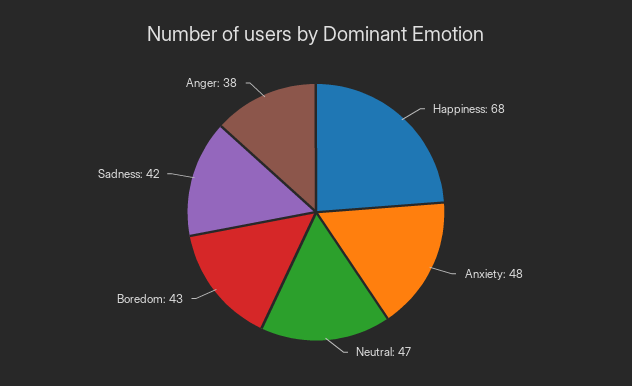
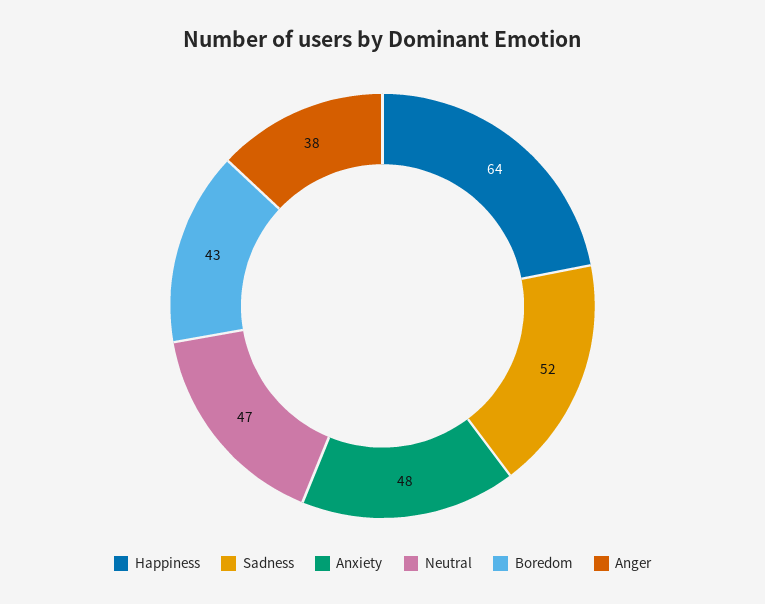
Happiness: 68 -> 64
Sadness: 42 -> 52

